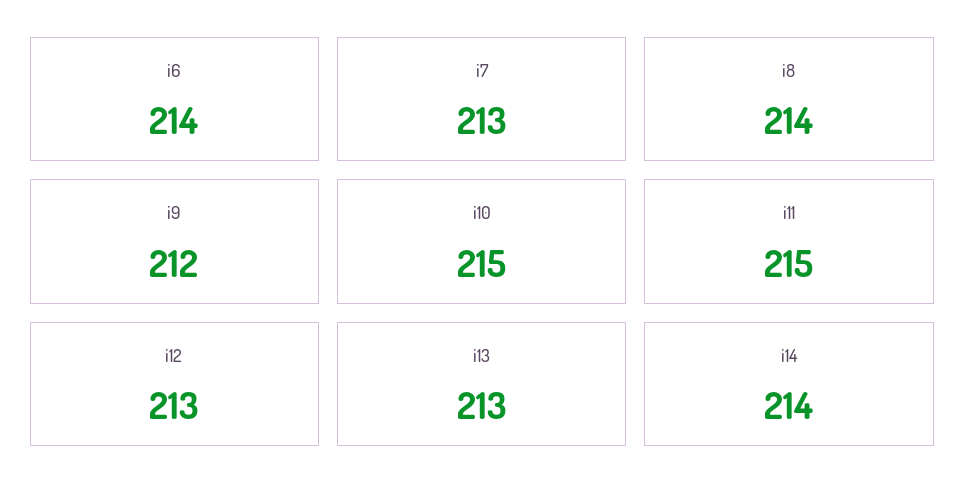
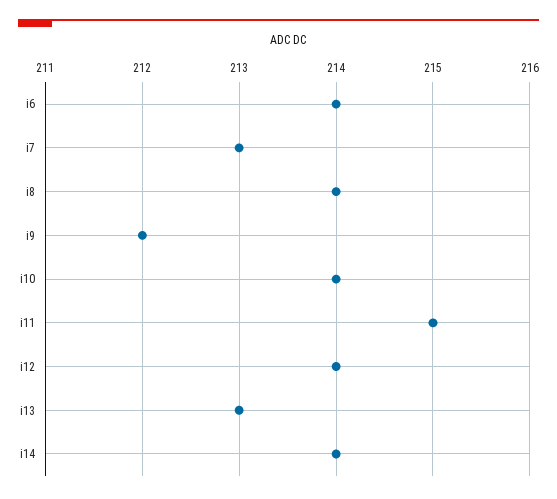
i10: 215 -> 214
i12: 213 -> 214

